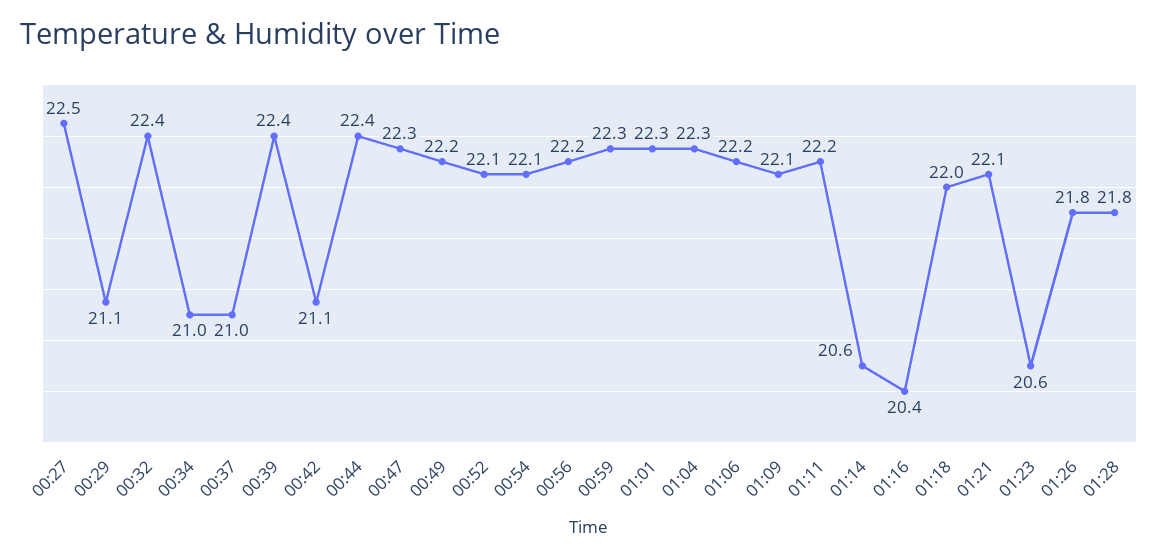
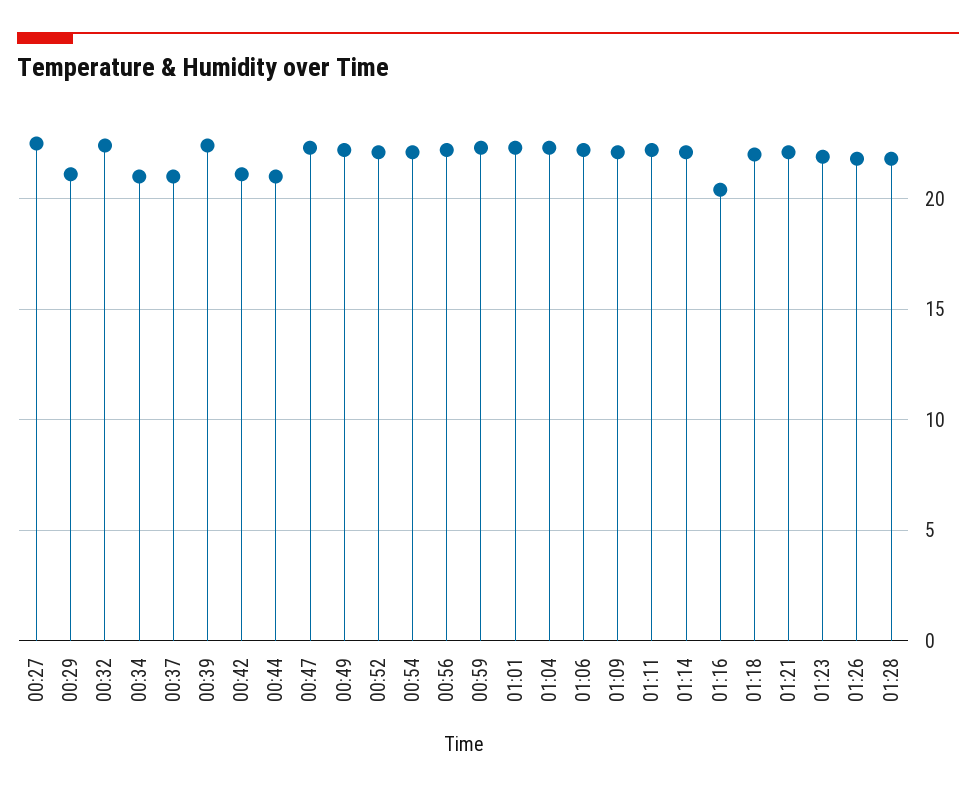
00:44: 22.4 -> 21
01:14: 20.6 -> 22
01:23: 20.6 -> 22

